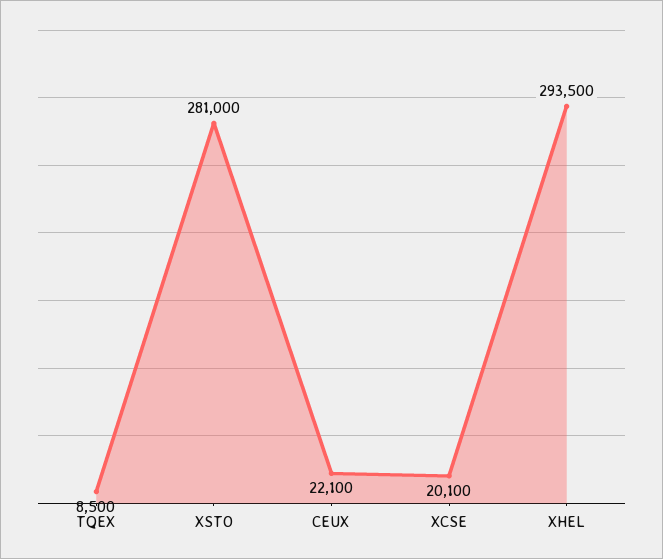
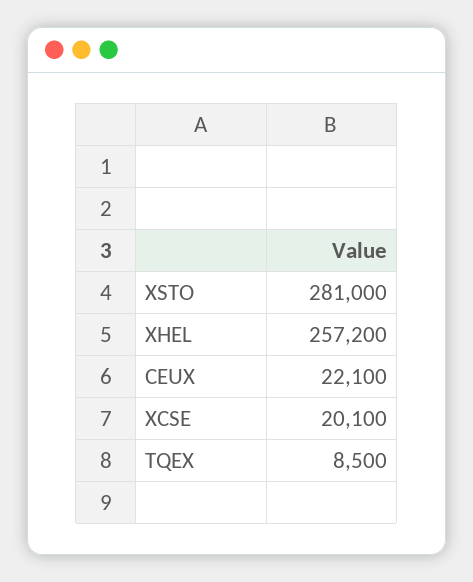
XHEL: 293500 -> 257200

